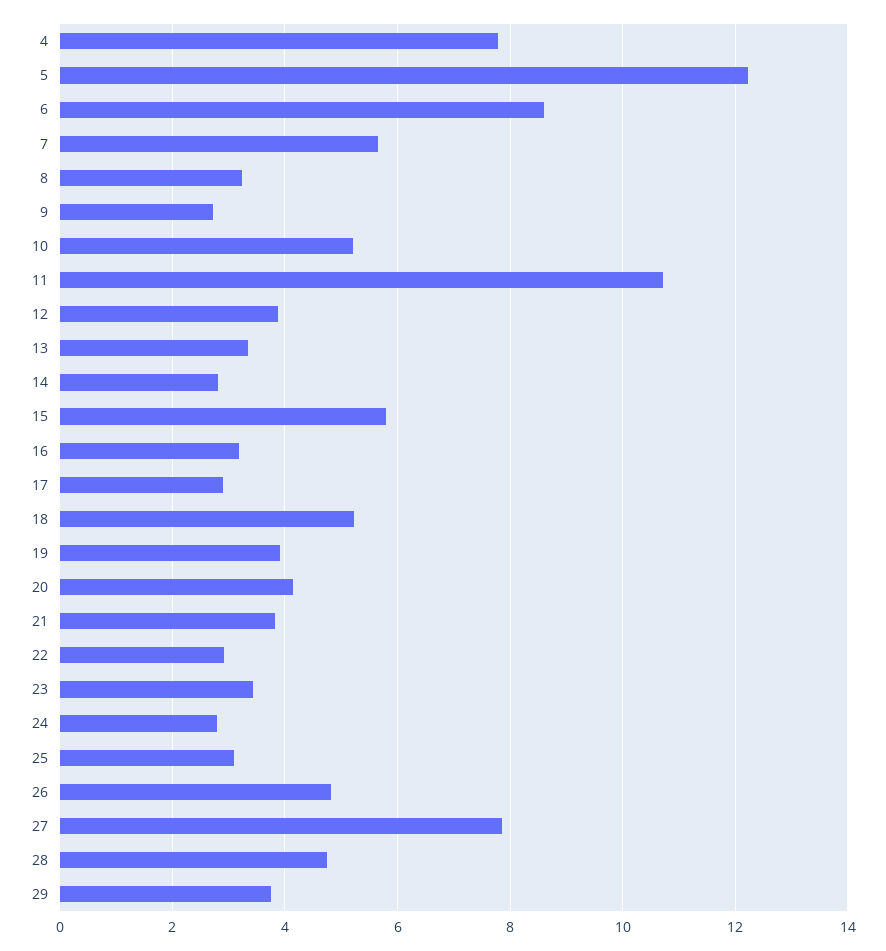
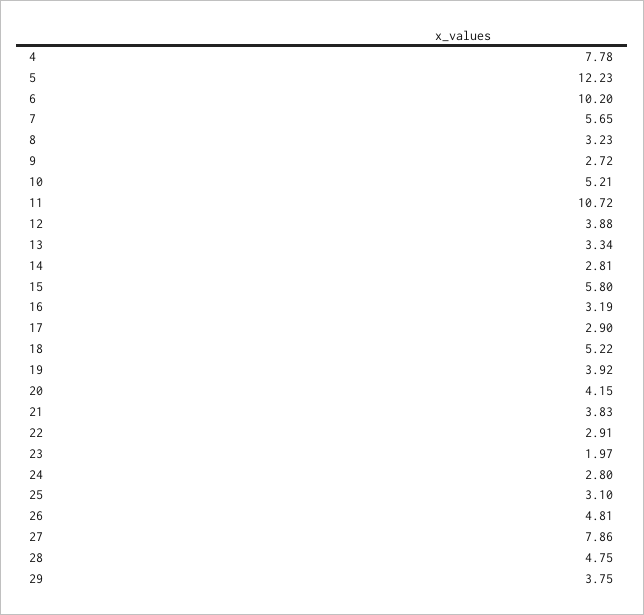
6: 8.6 -> 10.2
23: 3.4 -> 1.97

